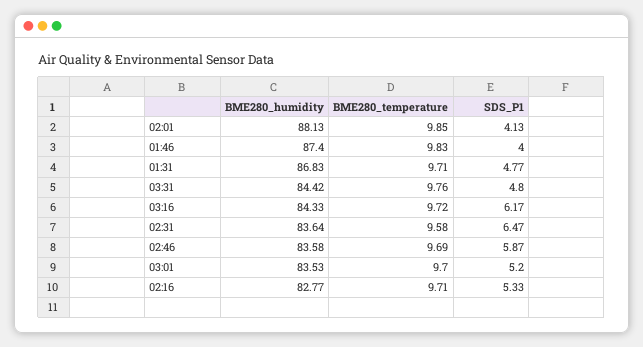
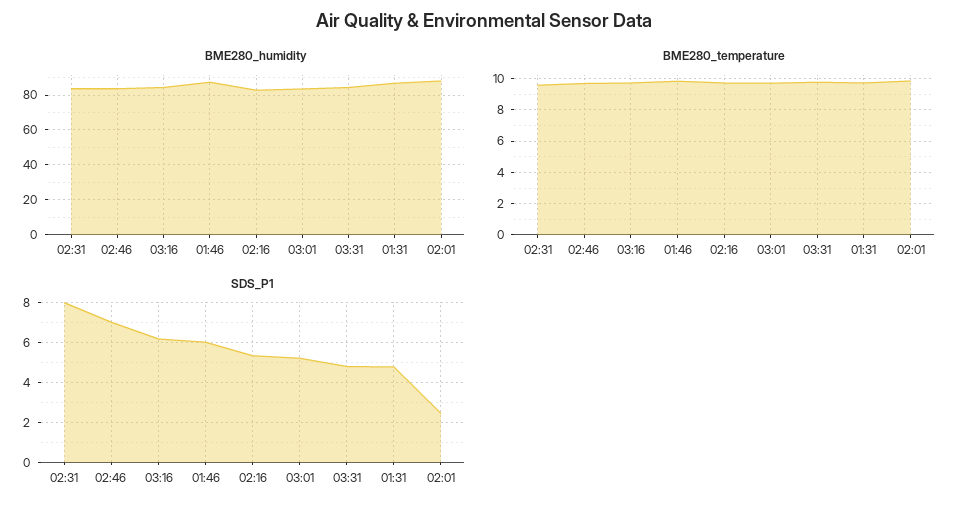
SDS_P1, 02:01: 4.13 -> 2.5
SDS_P1, 01:46: 4 -> 6
SDS_P1, 02:31: 6.47 -> 8
SDS_P1, 02:46: 5.87 -> 7

